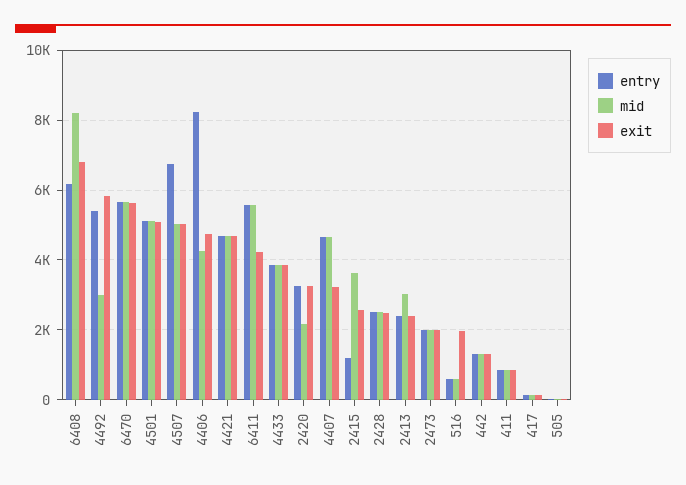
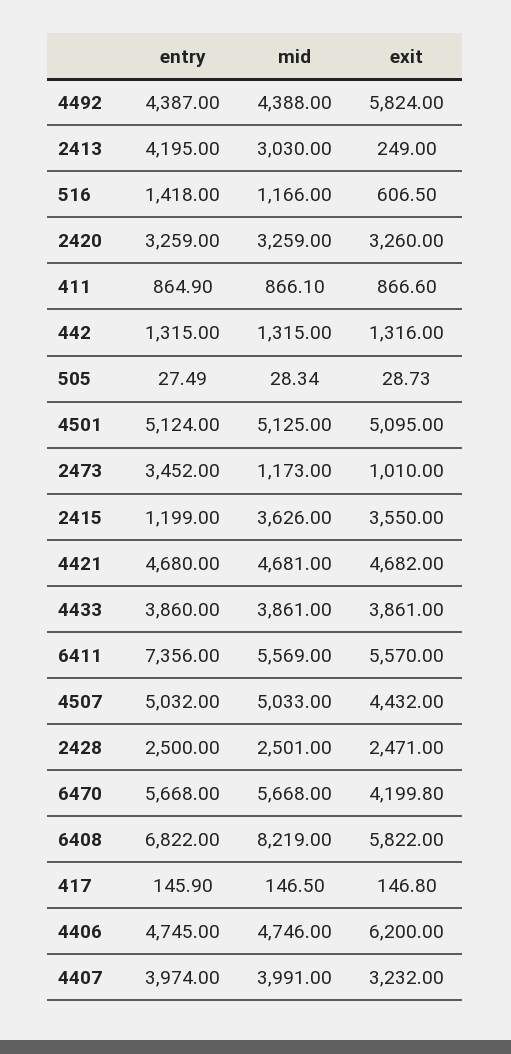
entry, 6408: 6200 -> 6822
exit, 6408: 6800 -> 5822
entry, 4492: 5400 -> 4387
mid, 4492: 3000 -> 4388
exit, 6470: 5600 -> 4199.8
entry, 4507: 6800 -> 5032
exit, 4507: 5000 -> 4432
entry, 4406: 8200 -> 4745
mid, 4406: 4200 -> 4746
exit, 4406: 4800 -> 6200
entry, 6411: 5600 -> 7356
exit, 6411: 4200 -> 5570
mid, 2420: 2200 -> 3259
entry, 4407: 4600 -> 3974
mid, 4407: 4600 -> 3991
exit, 2415: 2600 -> 3550
entry, 2413: 2400 -> 4195
exit, 2413: 2400 -> 249
entry, 2473: 2000 -> 3452
mid, 2473: 2000 -> 1173
exit, 2473: 2000 -> 1010
entry, 516: 600 -> 1418
mid, 516: 600 -> 1166
exit, 516: 2000 -> 606.5

